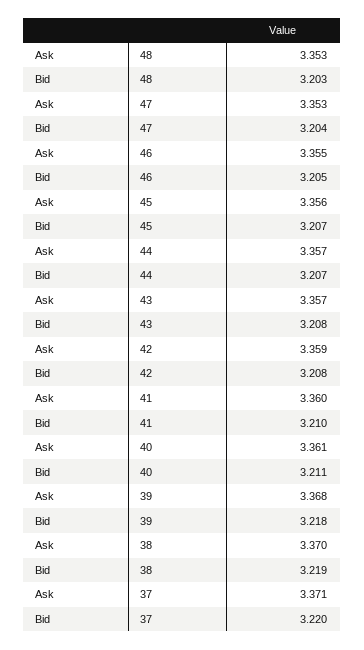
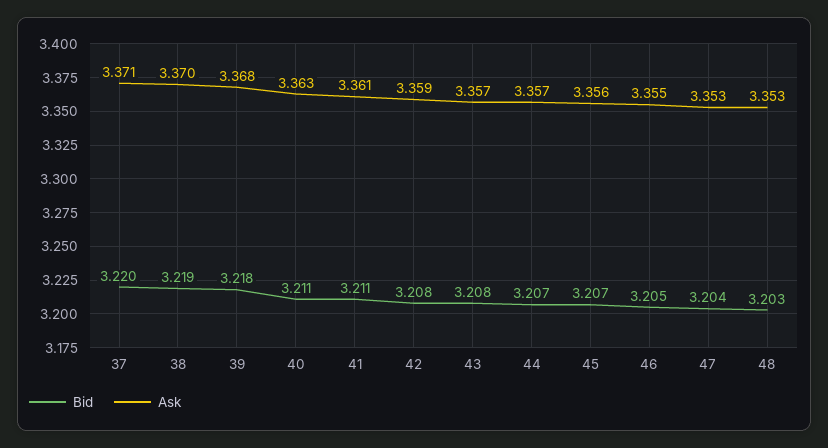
Ask, 41: 3.36 -> 3.361
Bid, 41: 3.21 -> 3.211
Ask, 40: 3.361 -> 3.363

